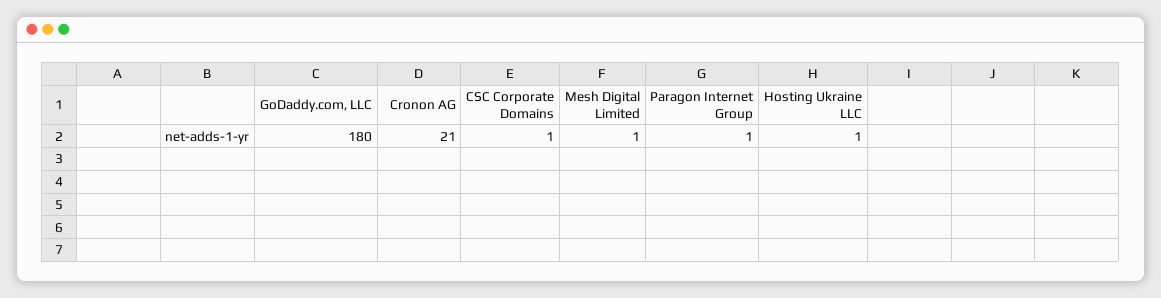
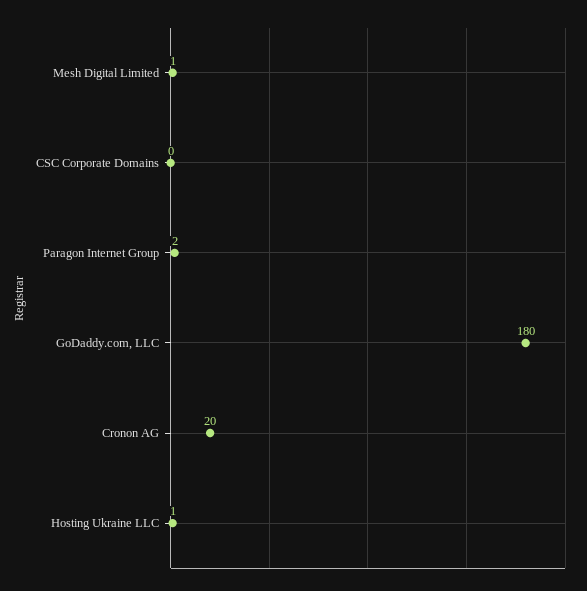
Cronon AG: 21 -> 20
CSC Corporate Domains: 1 -> 0
Paragon Internet Group: 1 -> 2

